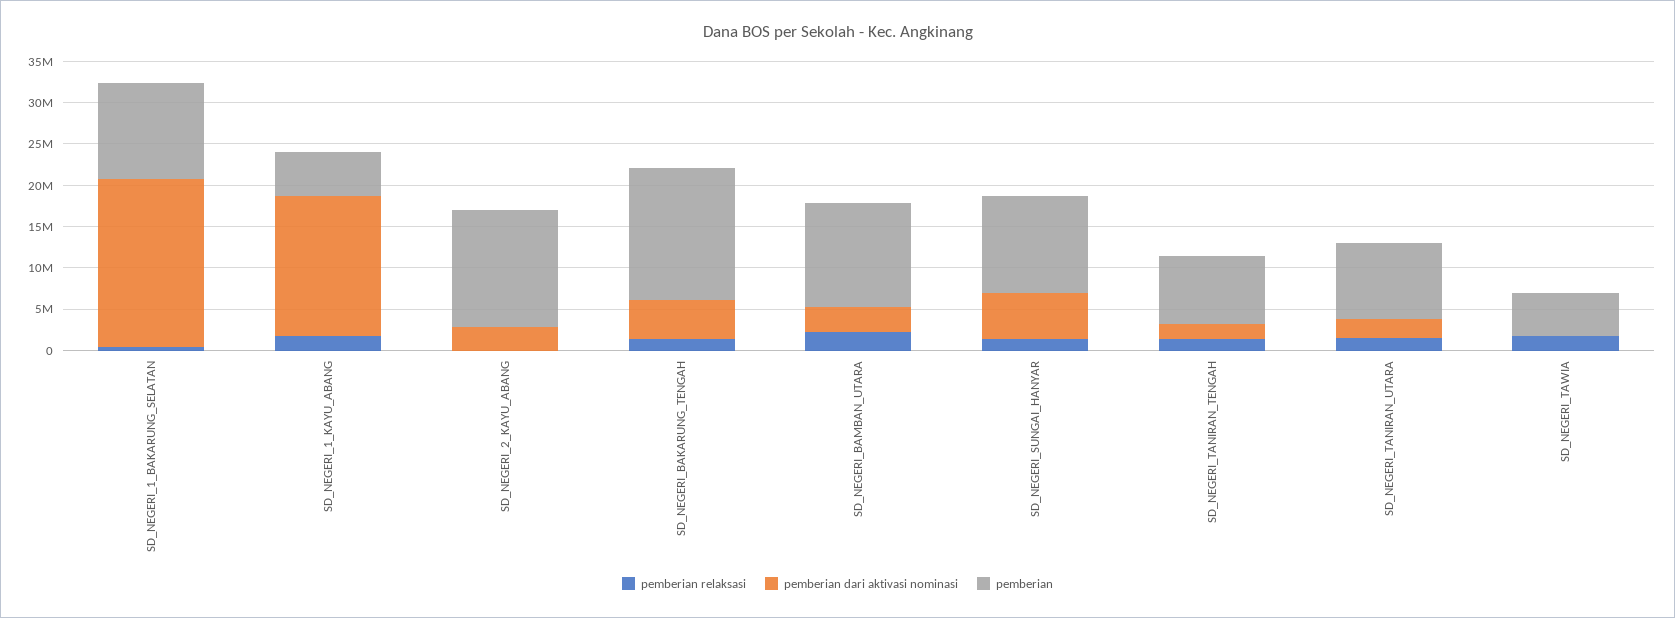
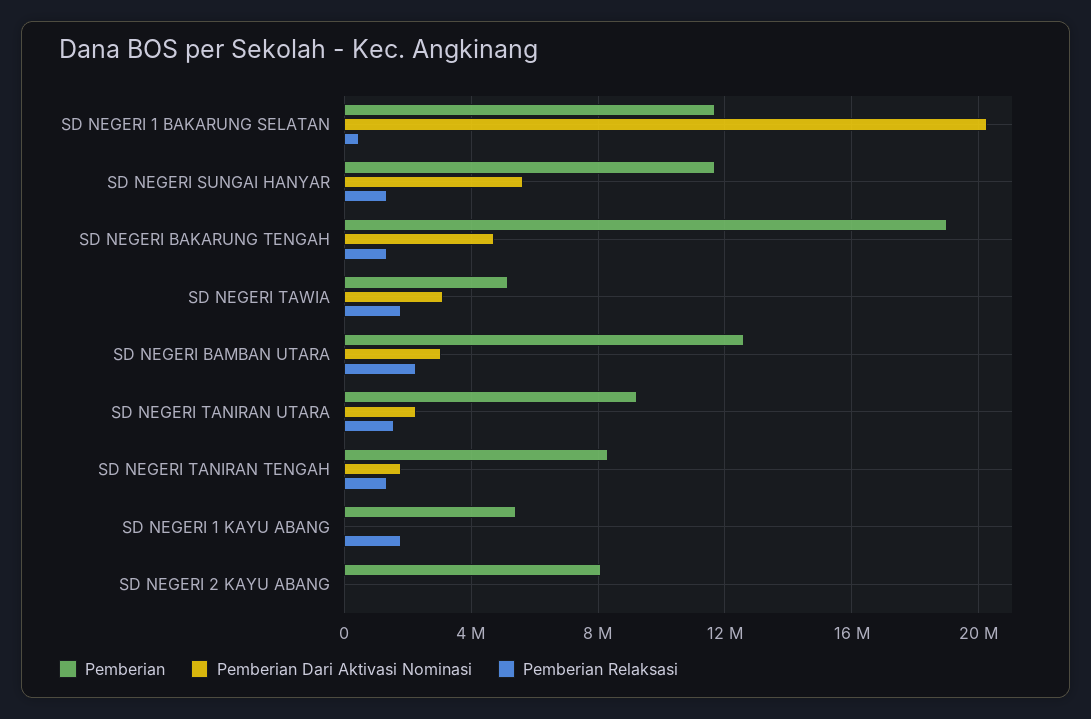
pemberian dari aktivasi nominasi, SD_NEGERI_1_KAYU_ABANG: 17000000 -> 0
pemberian dari aktivasi nominasi, SD_NEGERI_2_KAYU_ABANG: 3000000 -> 0
pemberian, SD_NEGERI_2_KAYU_ABANG: 14000000 -> 8000000
pemberian, SD_NEGERI_BAKARUNG_TENGAH: 16000000 -> 19000000
pemberian dari aktivasi nominasi, SD_NEGERI_TAWIA: 0 -> 3000000

